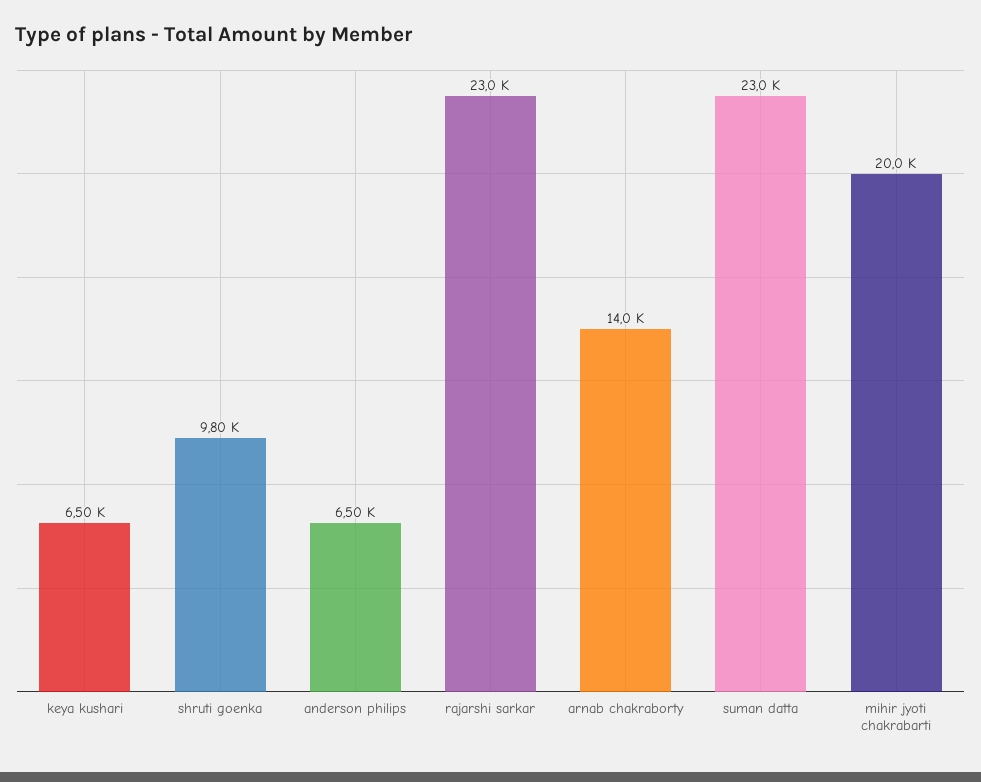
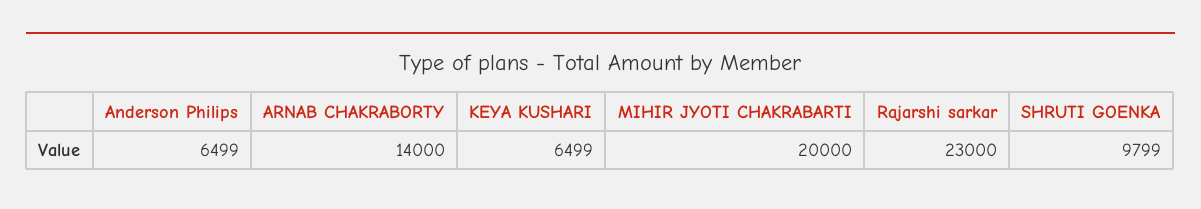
suman datta: 23000 -> none

